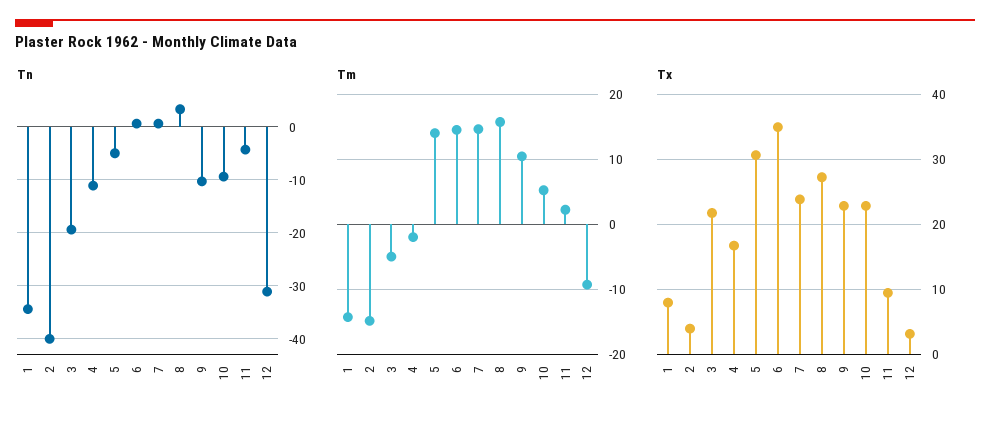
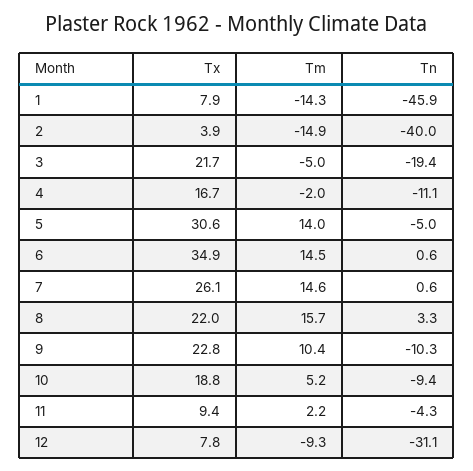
Tn, 1: -34 -> -45.9
Tx, 7: 24 -> 26.1
Tx, 8: 27 -> 22
Tx, 10: 23 -> 18.8
Tx, 12: 3 -> 7.8

